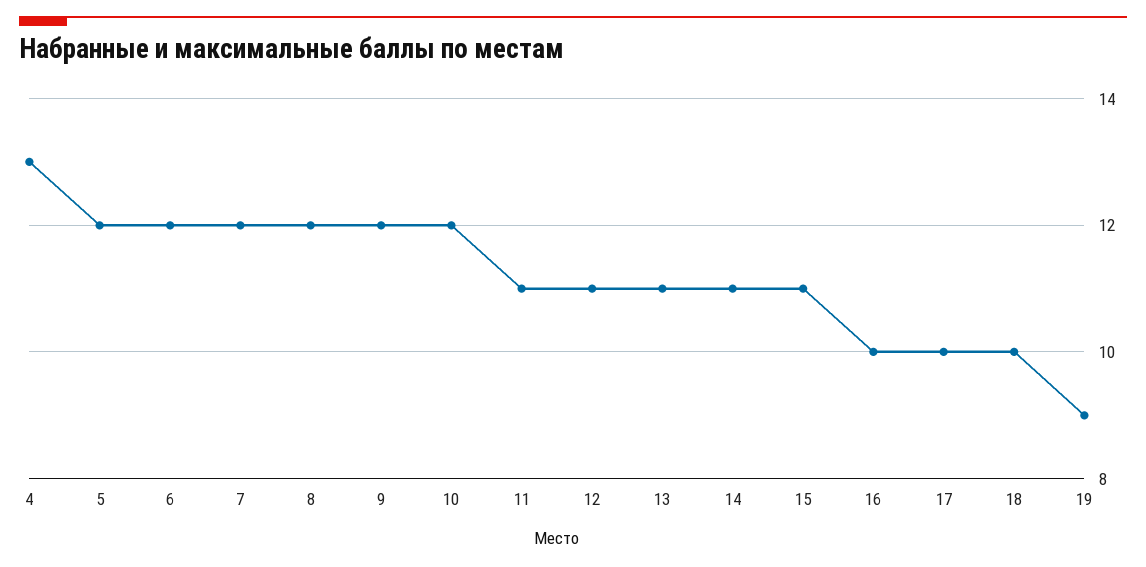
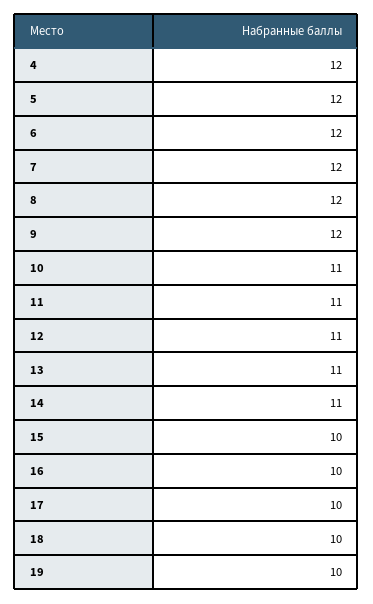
4: 13 -> 12
10: 12 -> 11
15: 11 -> 10
19: 9 -> 10

